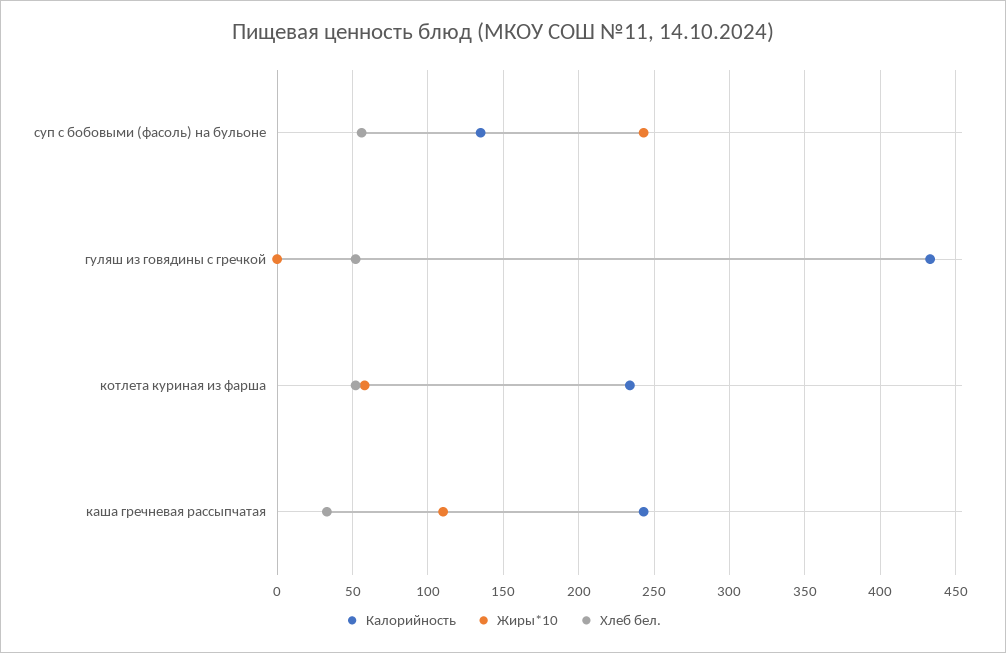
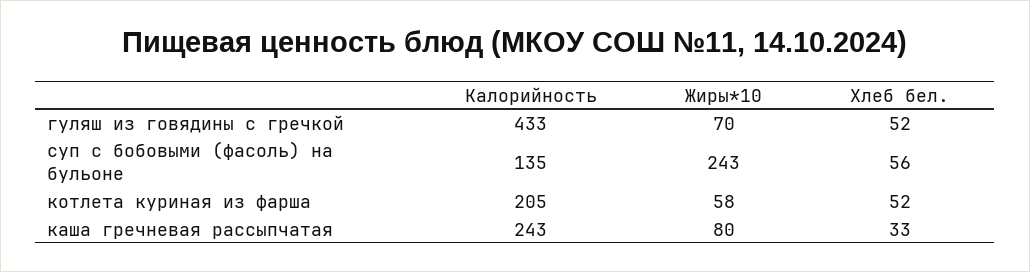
Жиры*10, гуляш из говядины с гречкой: 0 -> 70
Калорийность, котлета куриная из фарша: 235 -> 205
Жиры*10, каша гречневая рассыпчатая: 110 -> 80

